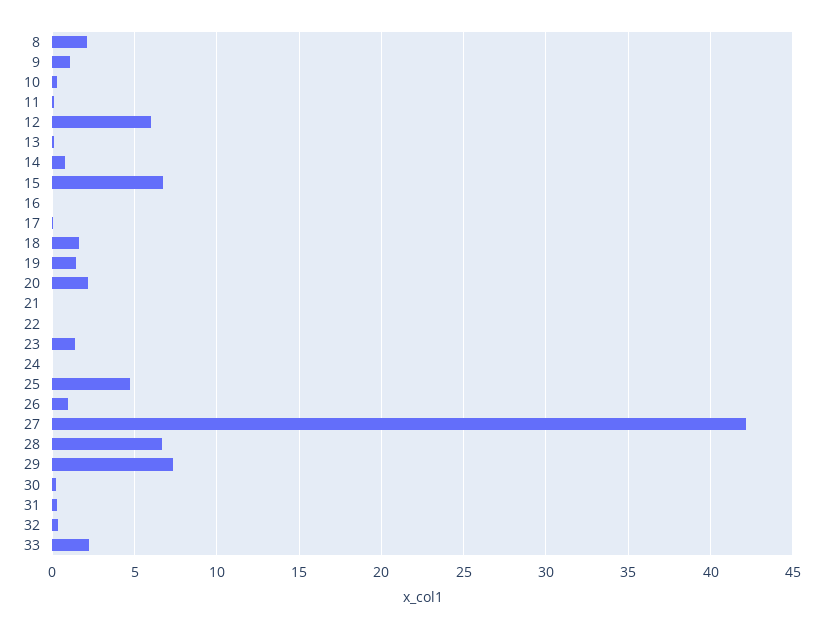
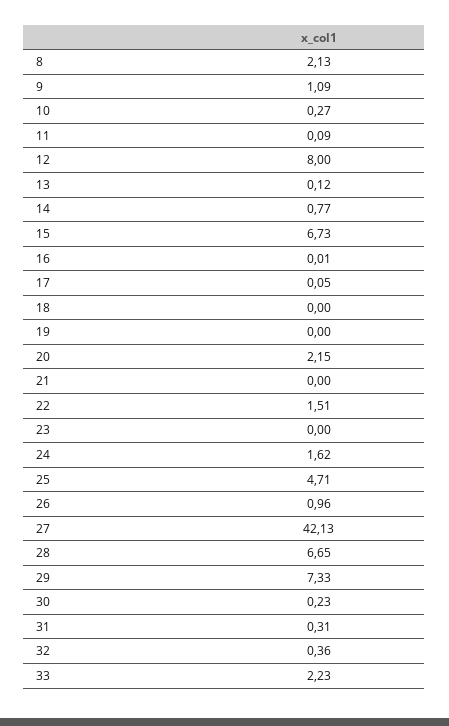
12: 6 -> 8
18: 1.5 -> 0
19: 1.5 -> 0
22: 0 -> 1.51
23: 1.5 -> 0
24: 0 -> 1.62

